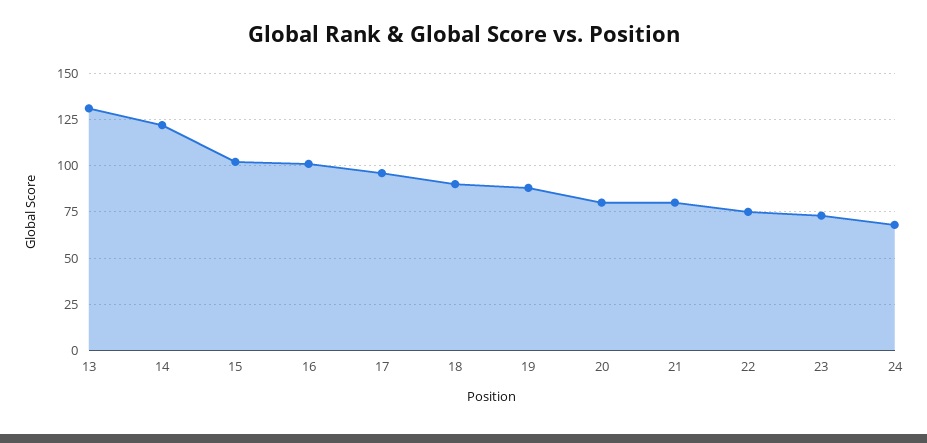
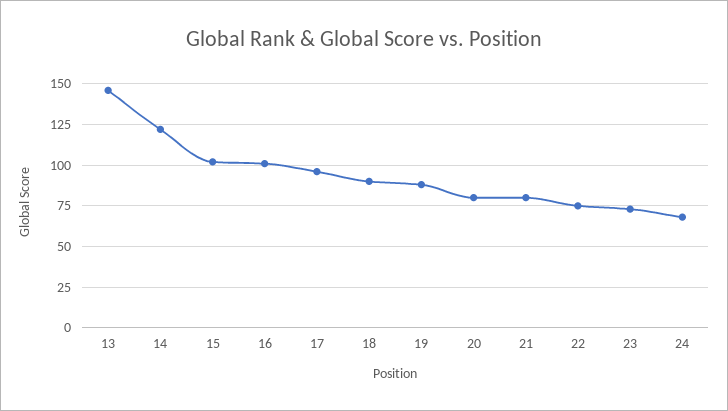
13: 130 -> 145

